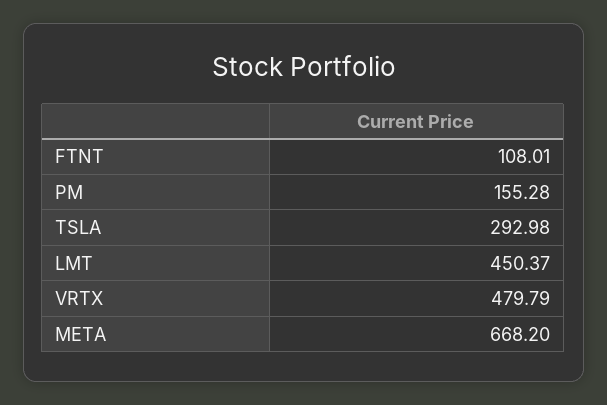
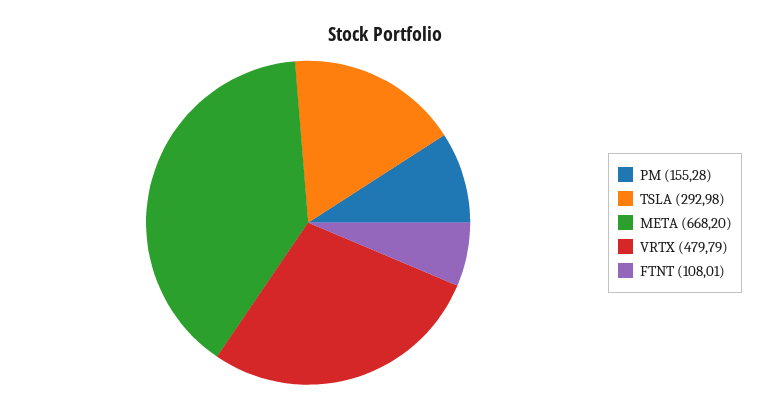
LMT: 450.37 -> none

